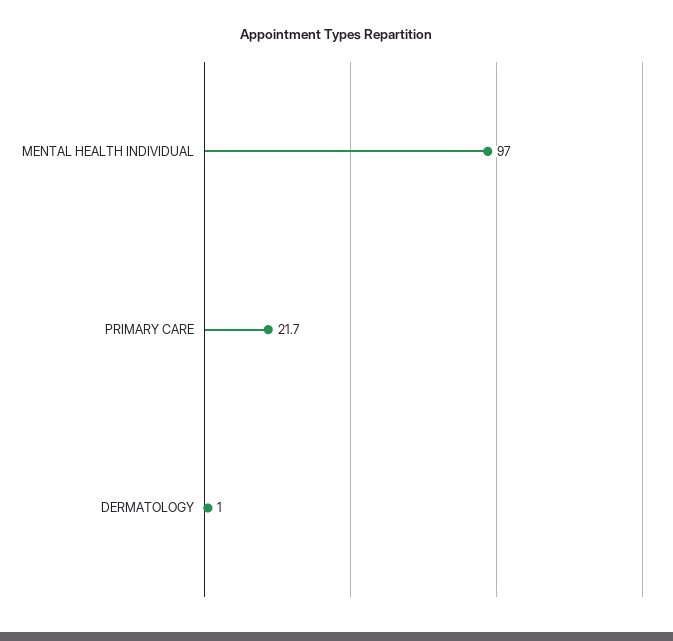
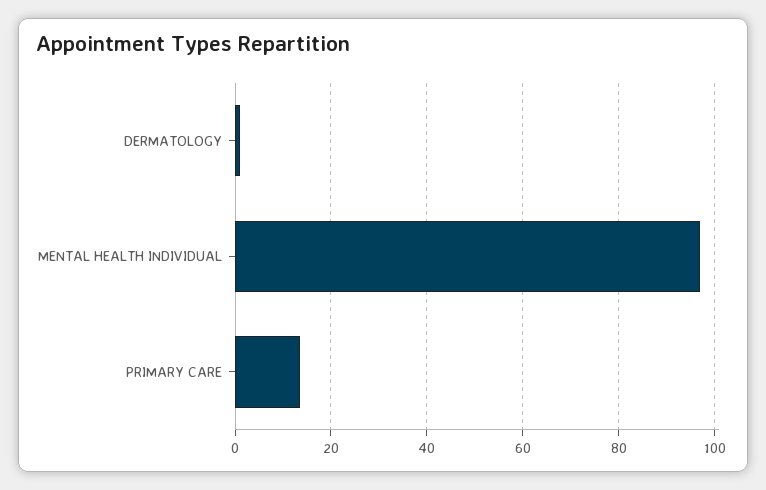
PRIMARY CARE: 21.7 -> 14

